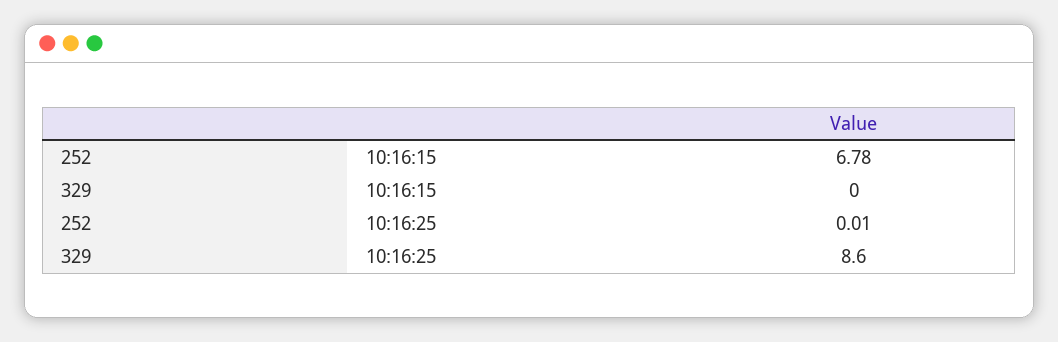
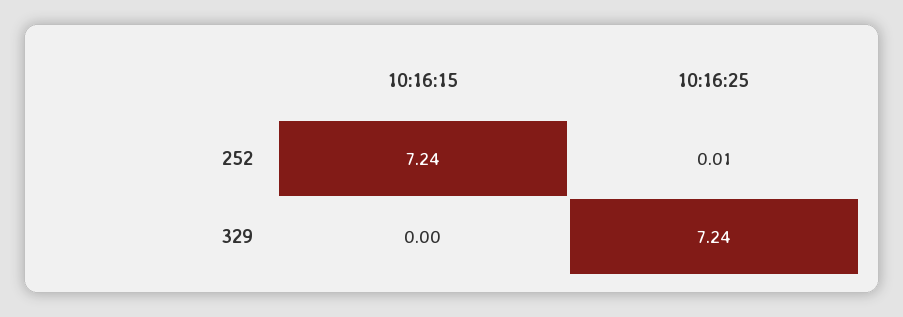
252, 10:16:15: 6.78 -> 7.24
329, 10:16:25: 8.6 -> 7.24

